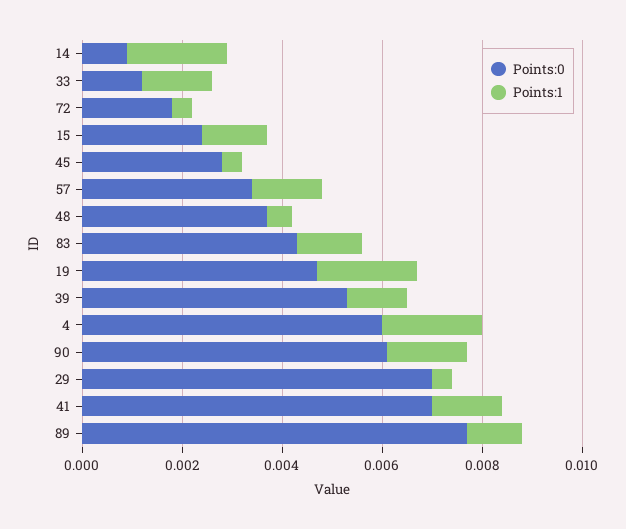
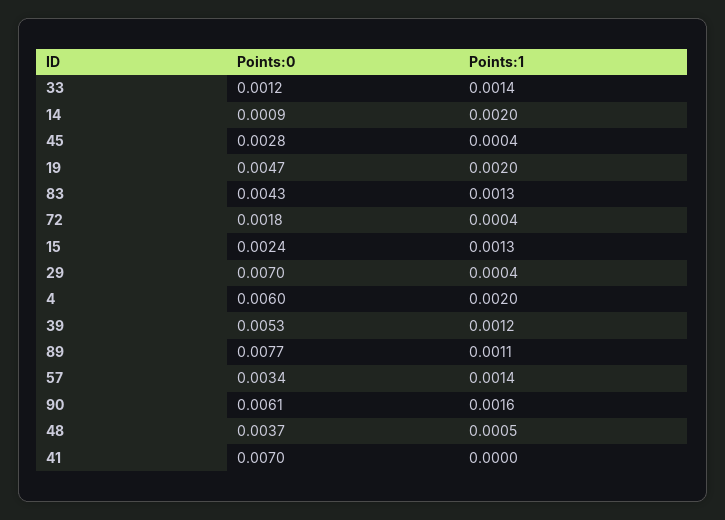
Points:1, 41: 0.0015 -> 0

